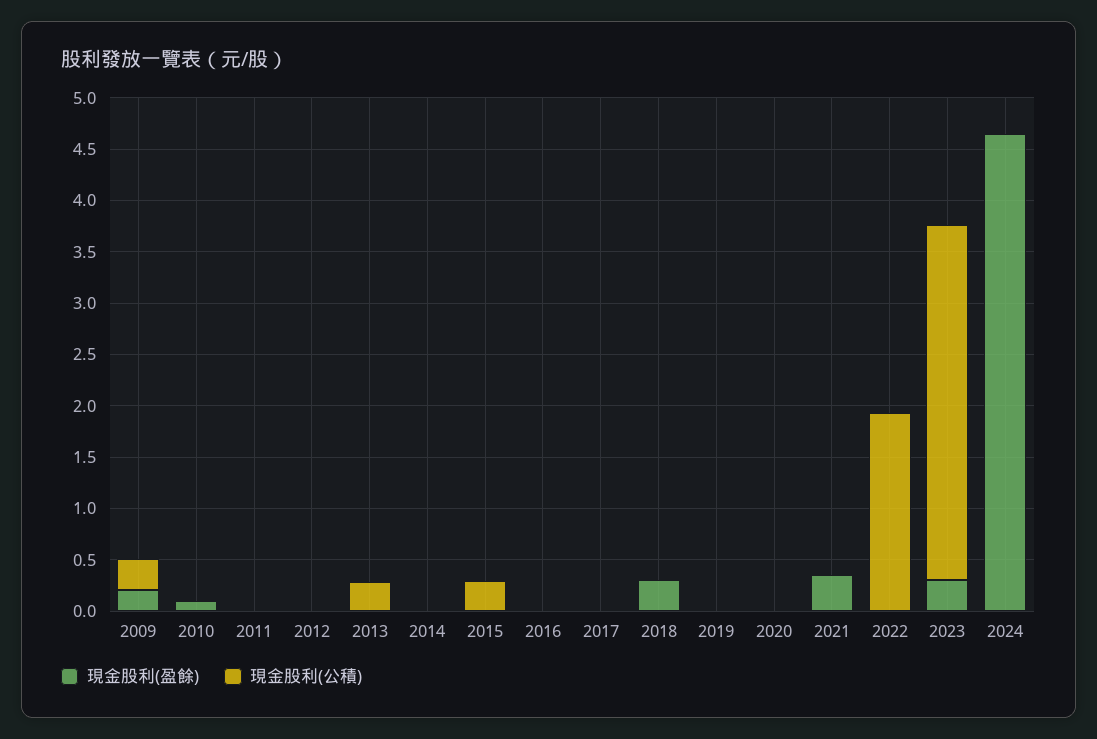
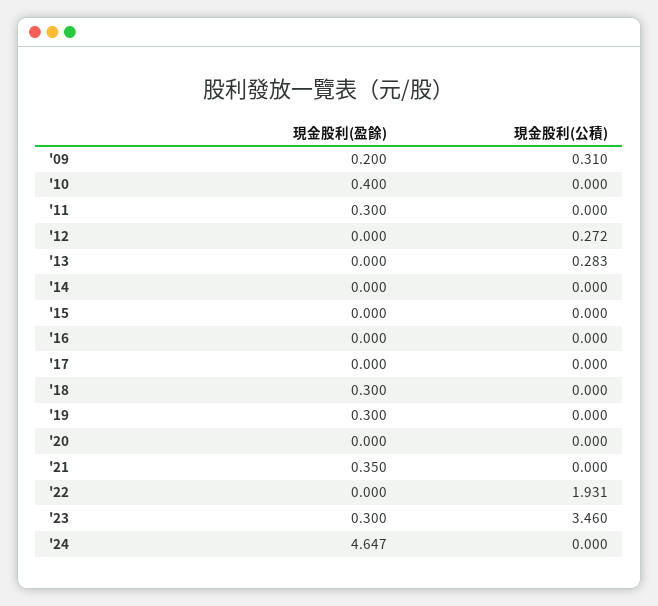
現金股利(盈餘), 2010: 0.1 -> 0.4
現金股利(盈餘), 2011: 0 -> 0.3
現金股利(公積), 2012: 0 -> 0.272
現金股利(公積), 2015: 0.3 -> 0
現金股利(盈餘), 2019: 0 -> 0.3

